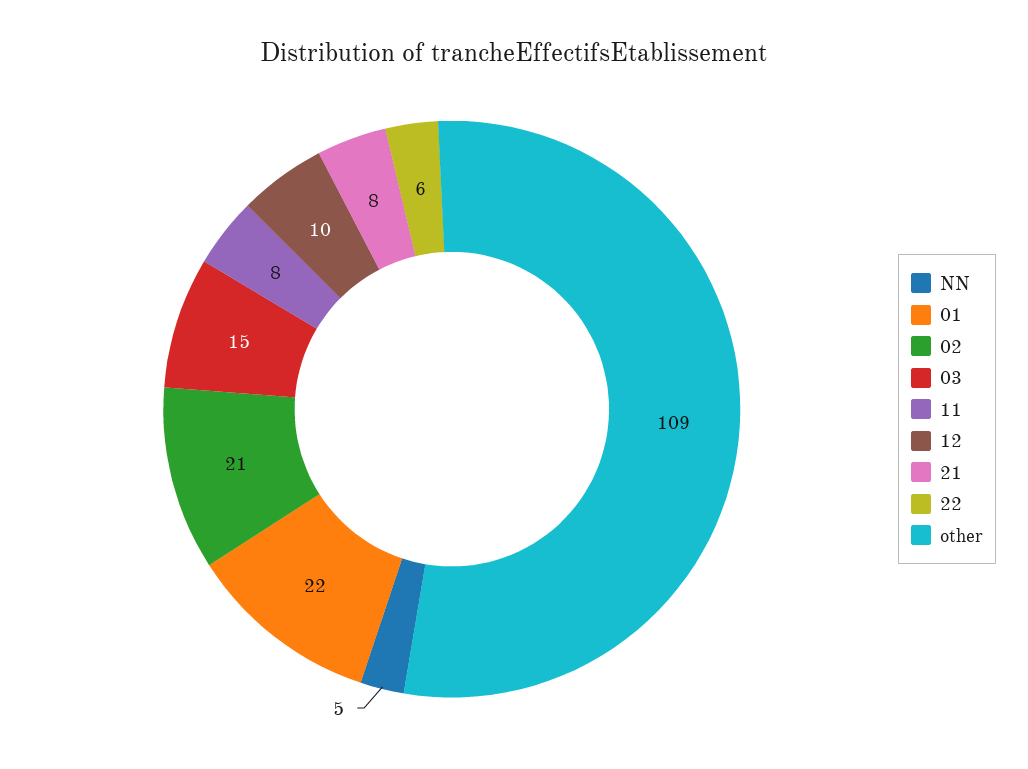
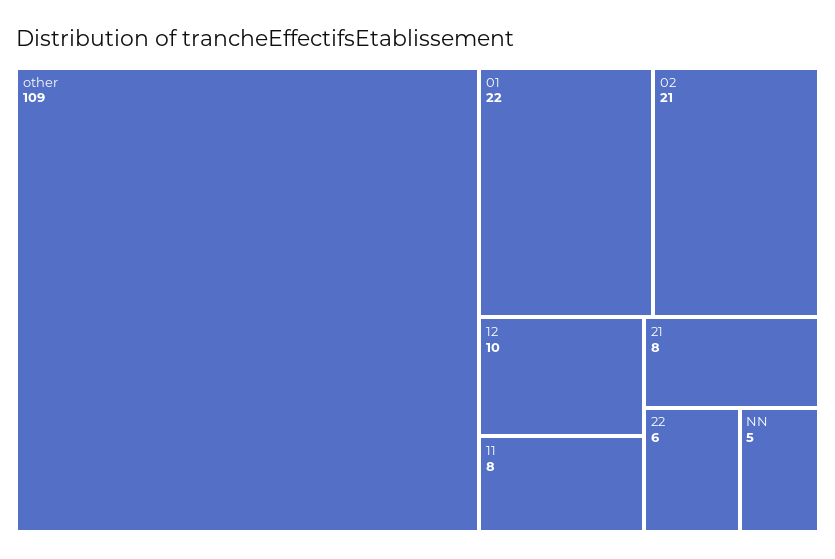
03: 15 -> none

